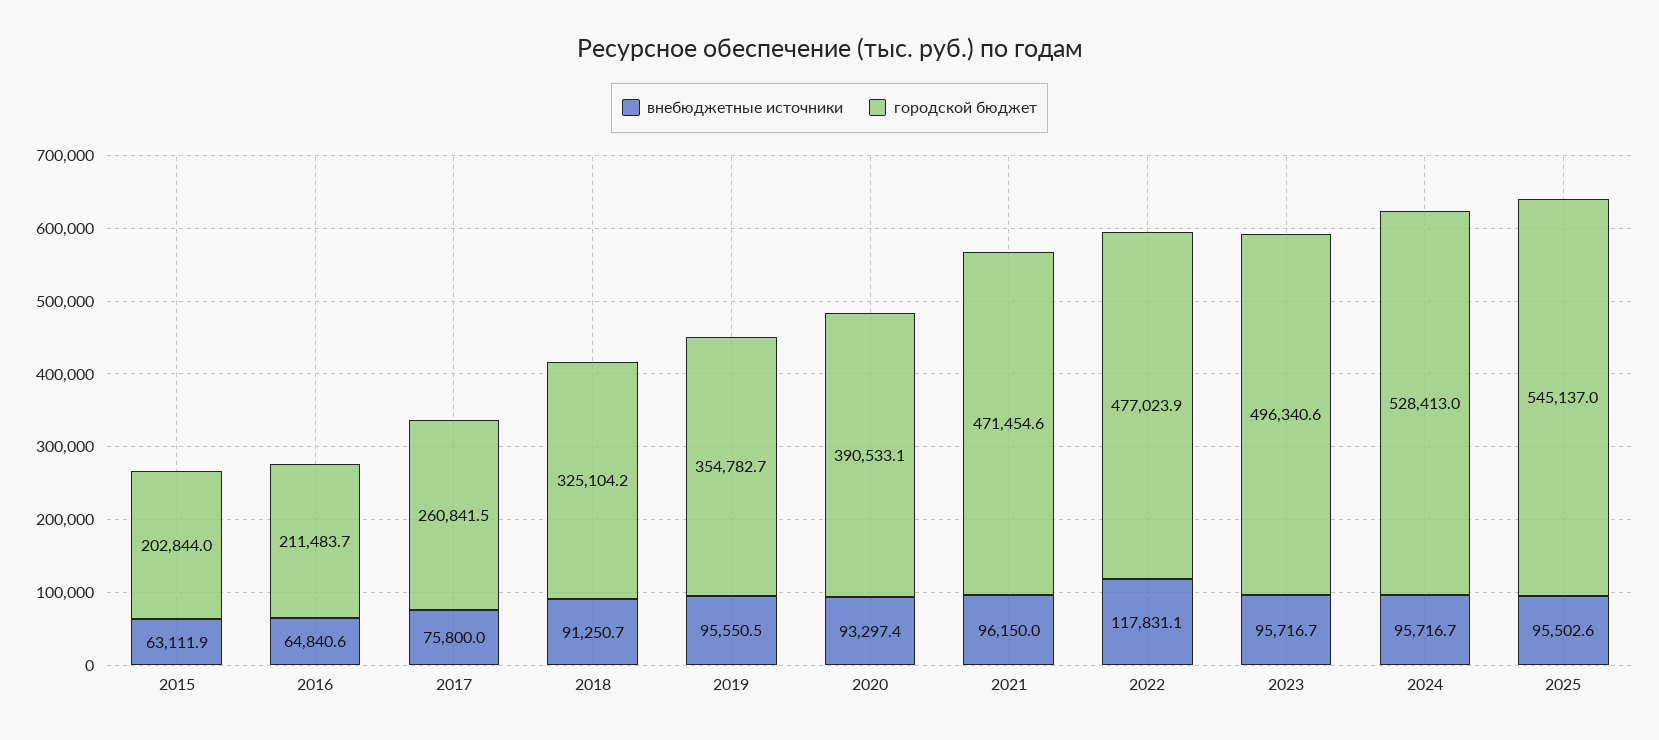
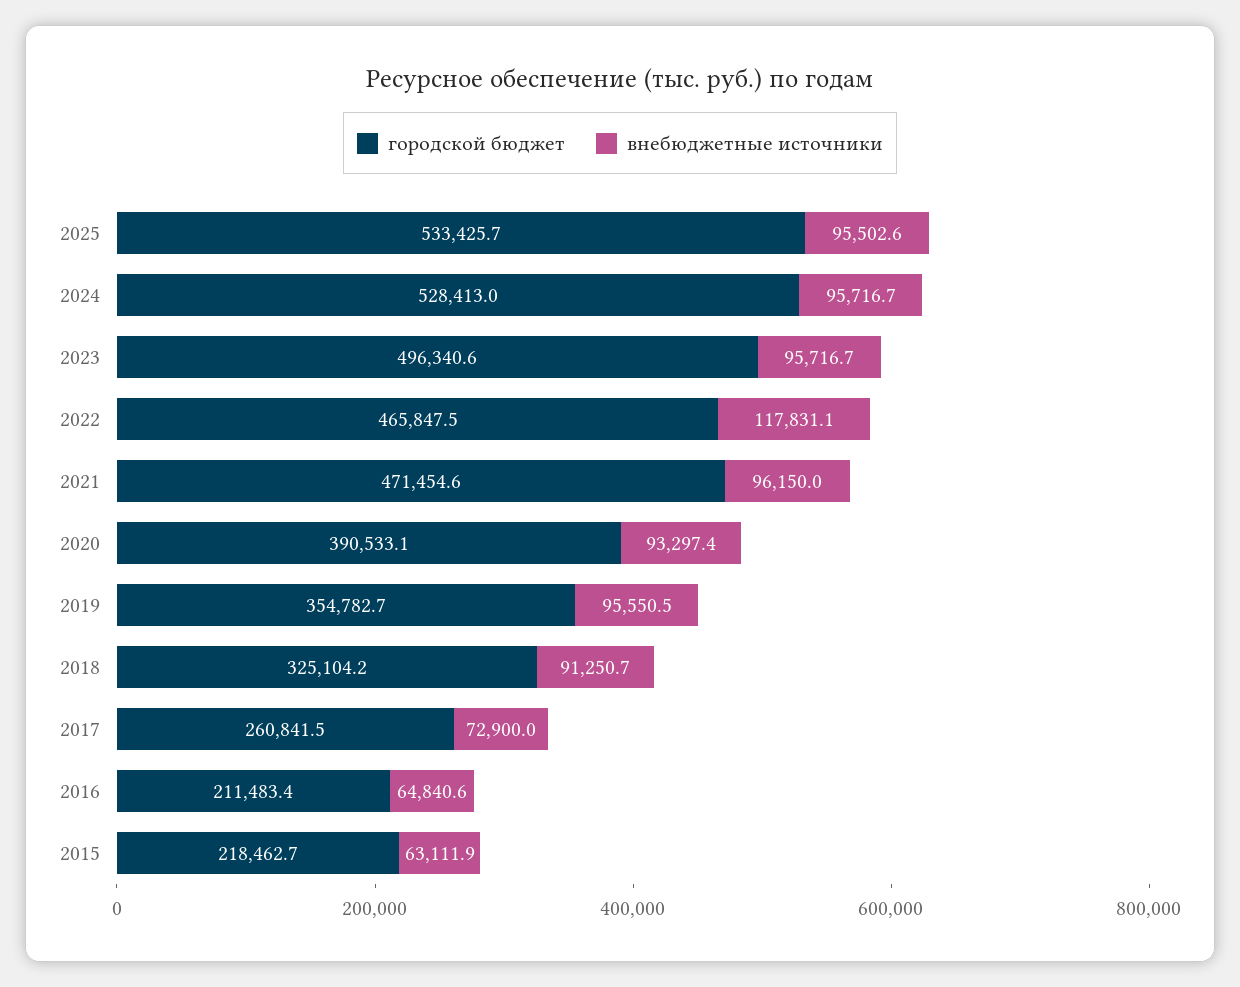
городской бюджет, 2015: 202844 -> 218462.7
городской бюджет, 2016: 211483.7 -> 211483.4
внебюджетные источники, 2017: 75800 -> 72900
городской бюджет, 2022: 477023.9 -> 465847.5
городской бюджет, 2025: 545137 -> 533425.7

